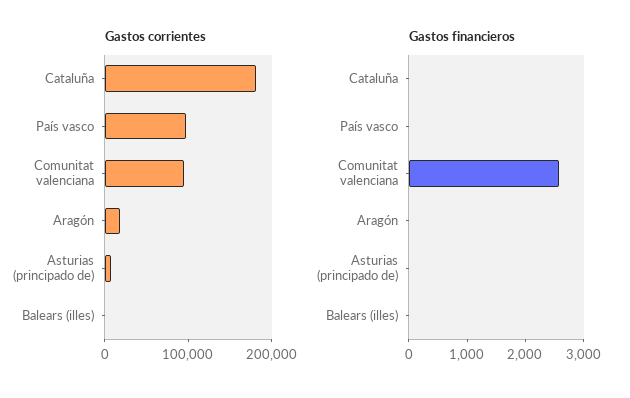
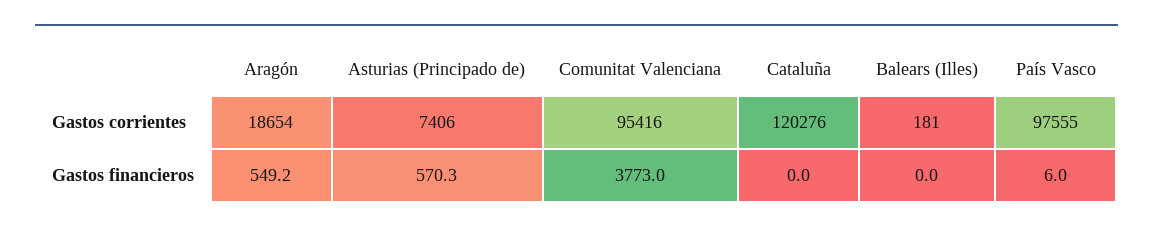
Gastos corrientes, Cataluña: 180000 -> 120276
Gastos financieros, Comunitat valenciana: 2600 -> 3773
Gastos financieros, Aragón: 0 -> 549.2
Gastos financieros, Asturias (principado de): 0 -> 570.3

